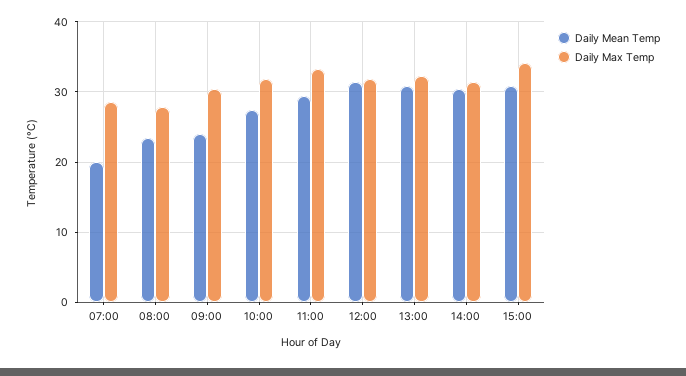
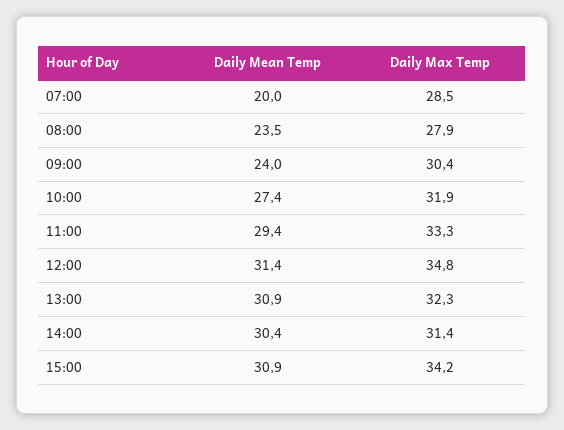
Daily Max Temp, 12:00: 32 -> 34.8

